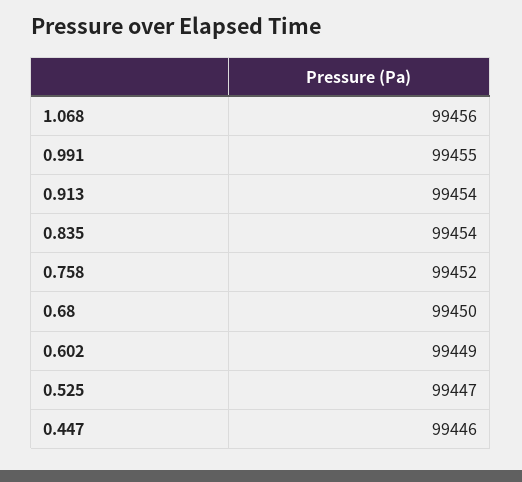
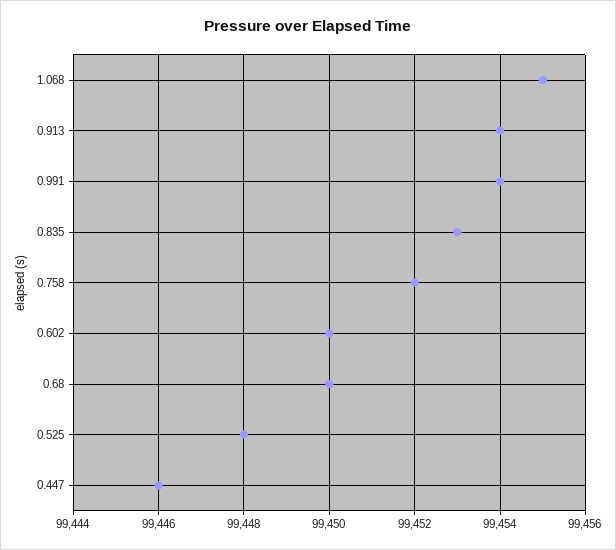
1.068: 99456 -> 99455
0.991: 99455 -> 99454
0.835: 99454 -> 99453
0.602: 99449 -> 99450
0.525: 99447 -> 99448

